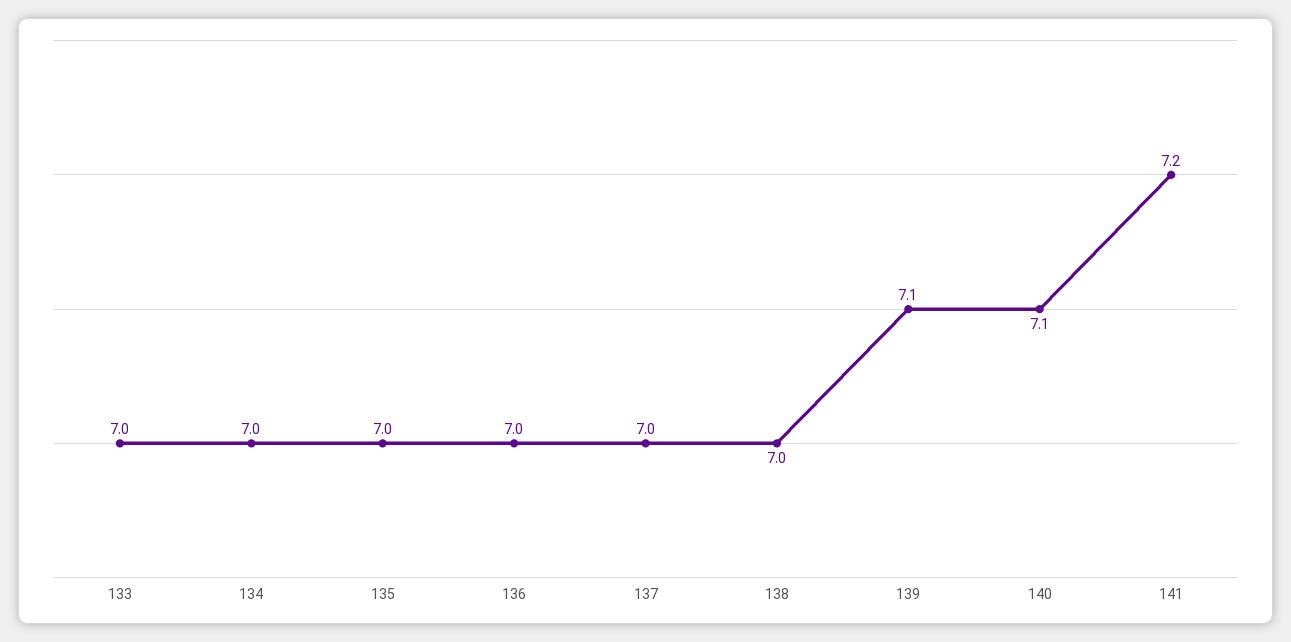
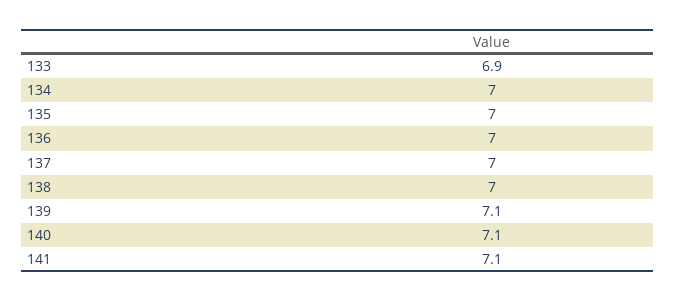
133: 7 -> 6.9
141: 7.2 -> 7.1

